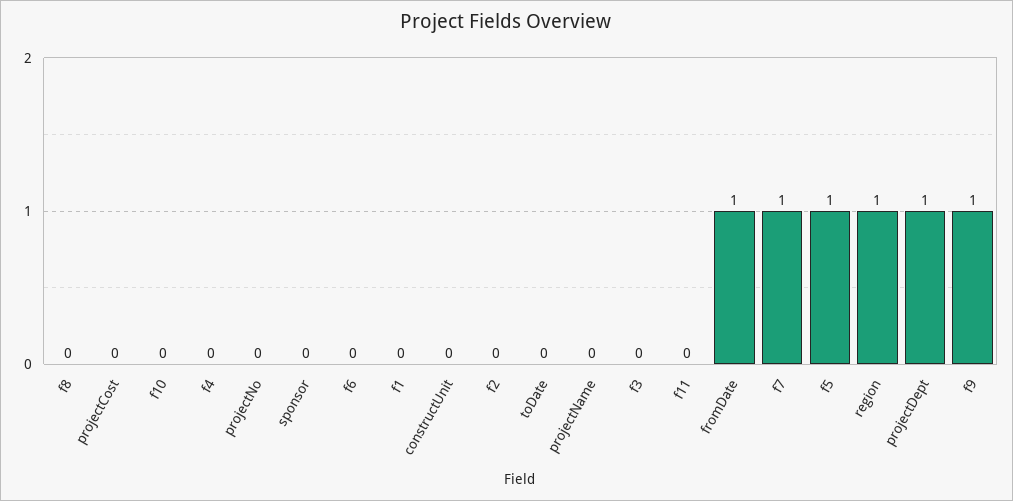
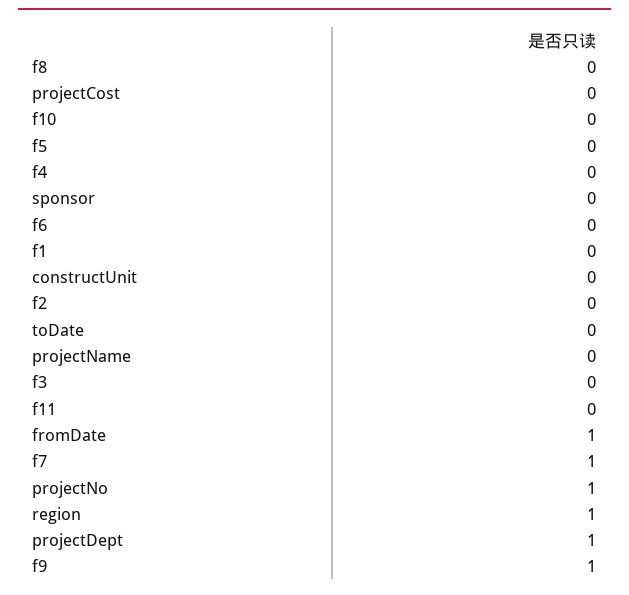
projectNo: 0 -> 1
f5: 1 -> 0

